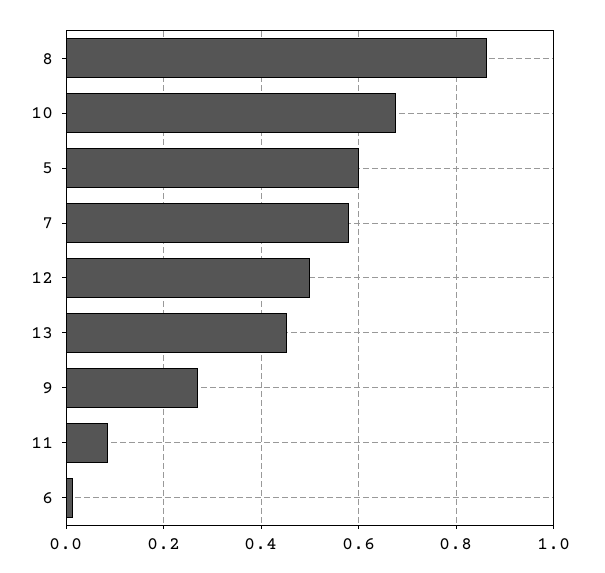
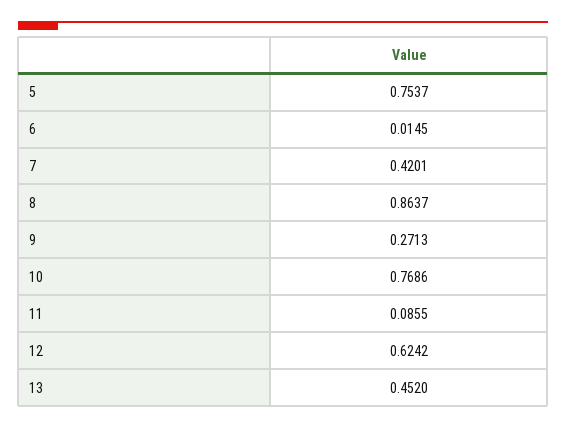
10: 0.68 -> 0.7686
5: 0.6 -> 0.7537
7: 0.58 -> 0.4201
12: 0.5 -> 0.6242

